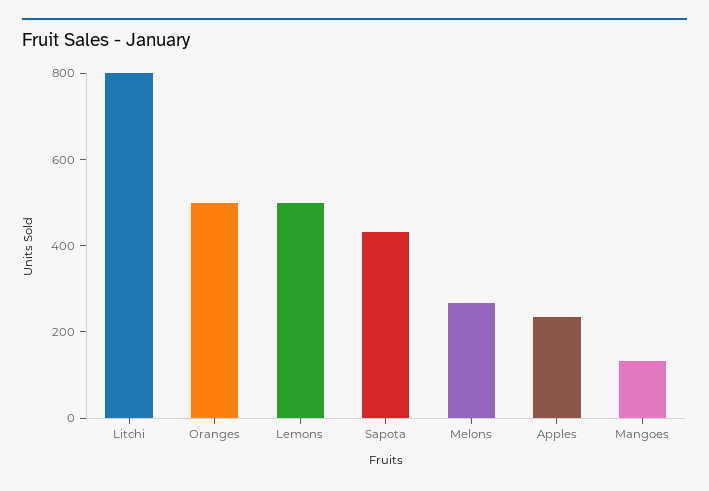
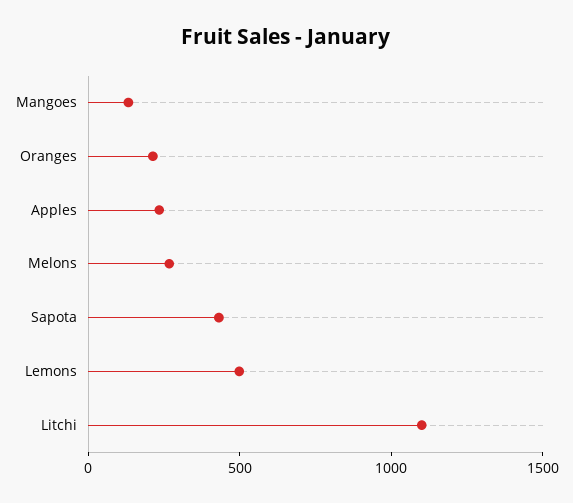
Litchi: 800 -> 1100
Oranges: 500 -> 200

